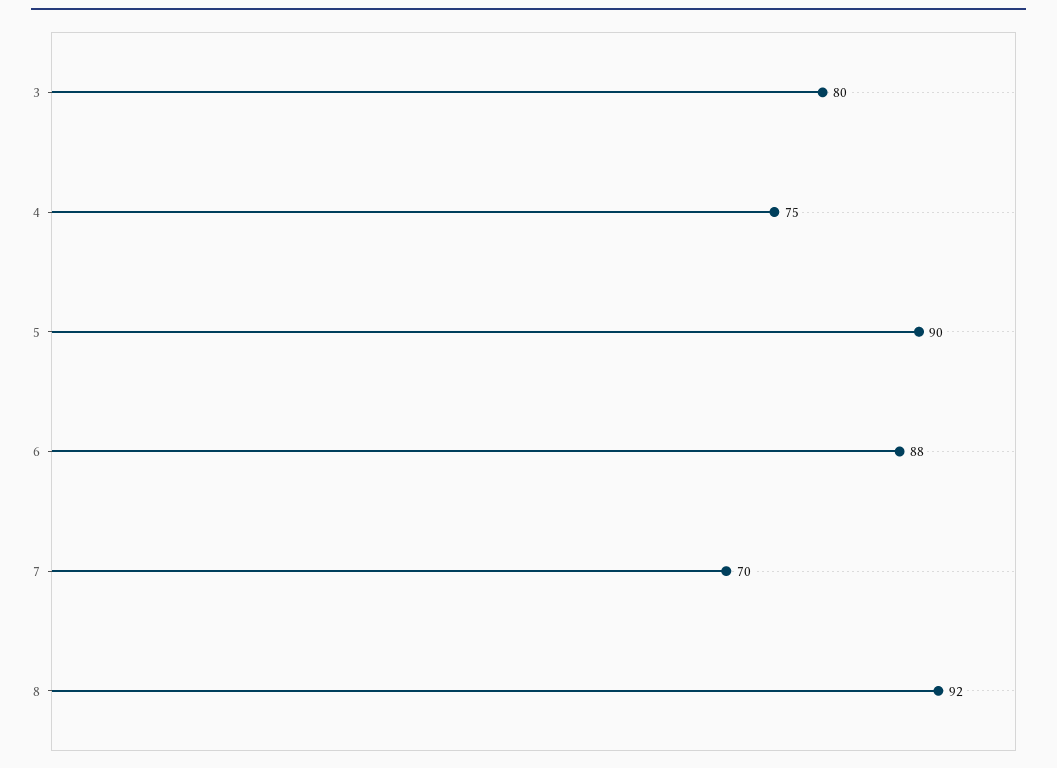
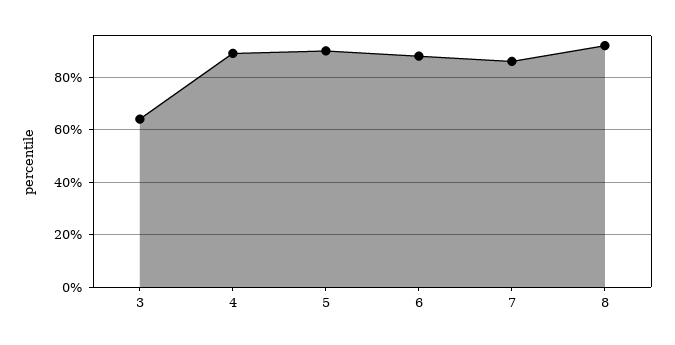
3: 80 -> 65
4: 75 -> 90
7: 70 -> 85

